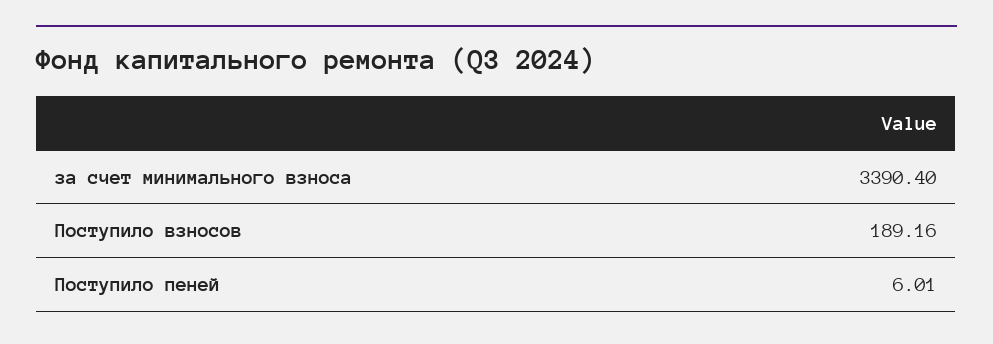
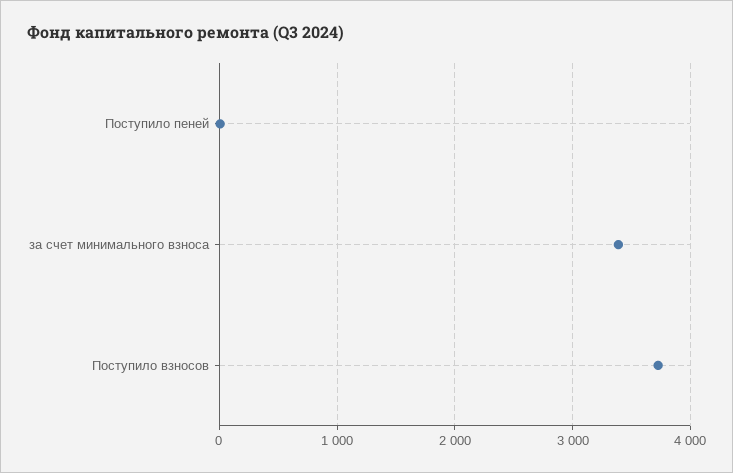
Поступило взносов: 189.16 -> 3700

